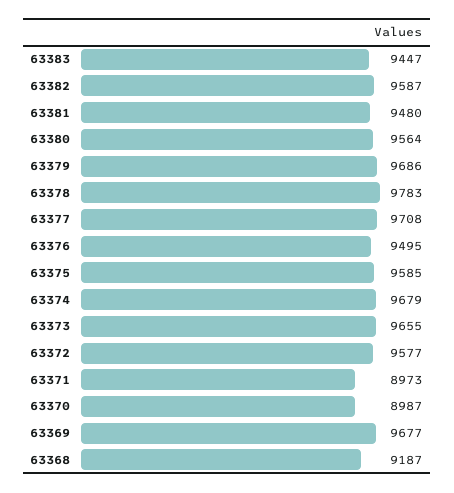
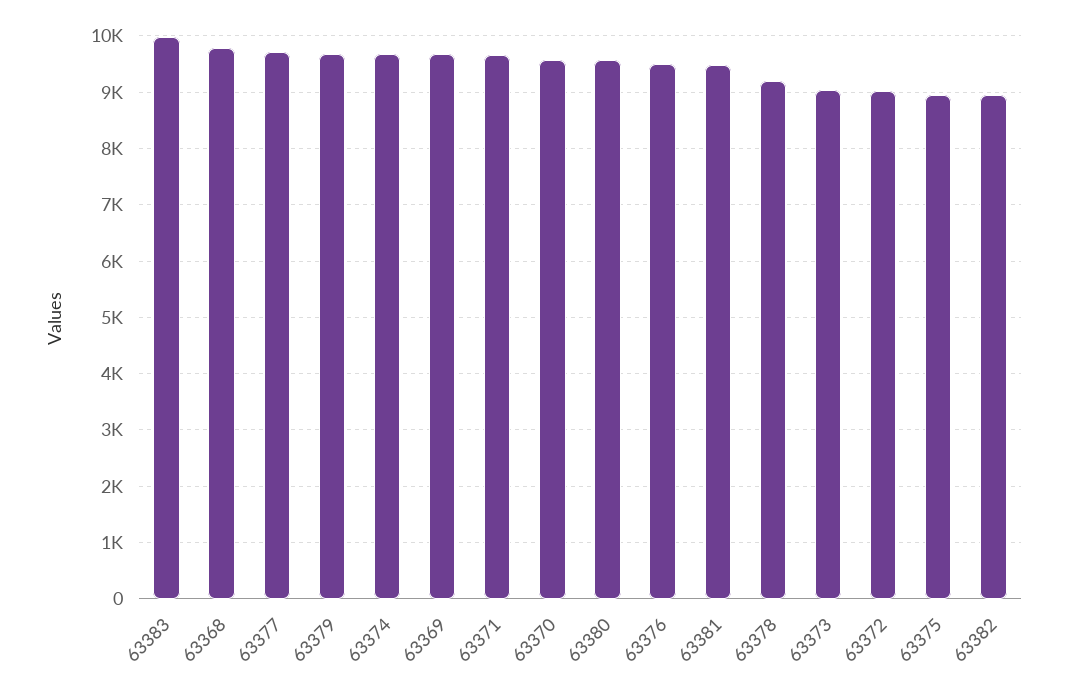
63383: 9447 -> 10000
63382: 9587 -> 9000
63378: 9783 -> 9200
63375: 9585 -> 9000
63373: 9655 -> 9000
63372: 9577 -> 9000
63371: 8973 -> 9600
63370: 8987 -> 9600
63368: 9187 -> 9800

